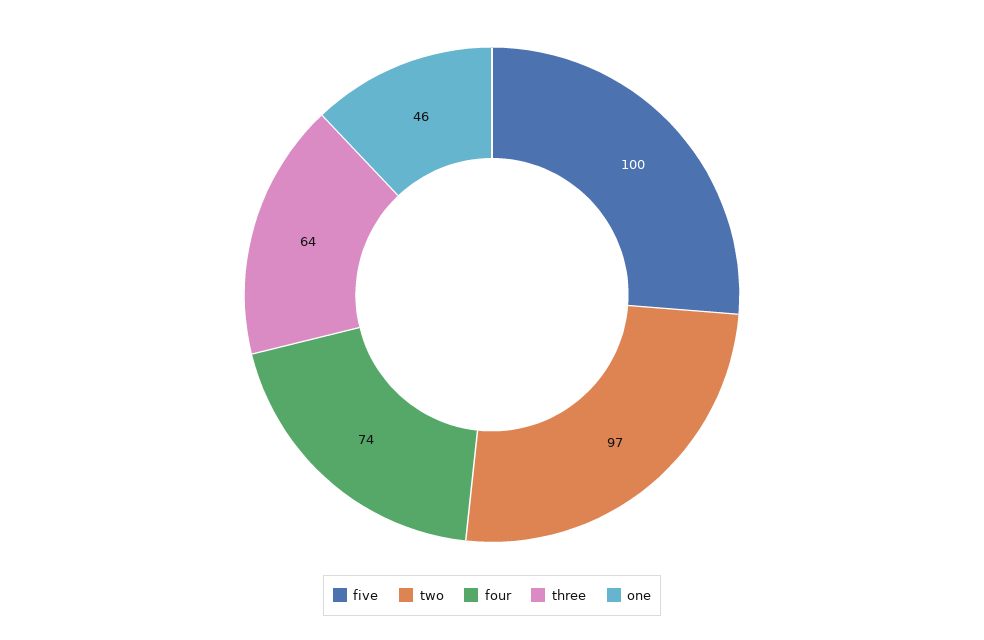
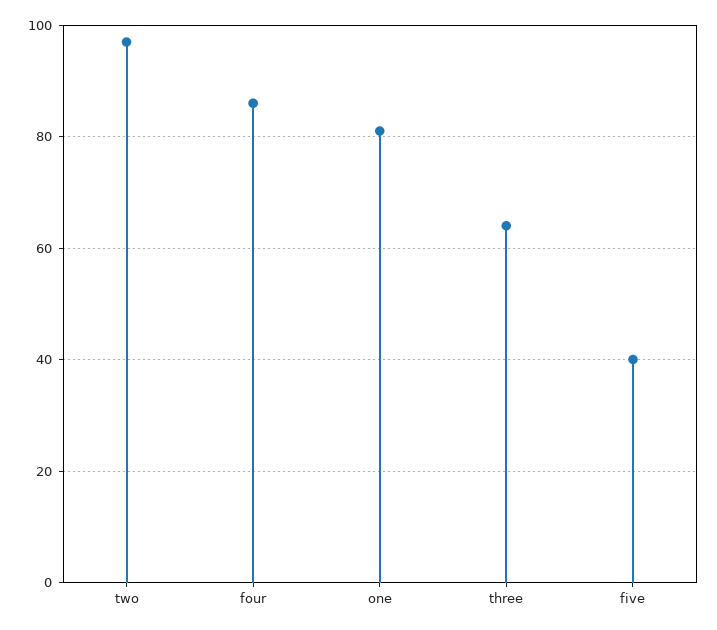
five: 100 -> 40
four: 74 -> 85
one: 46 -> 80

